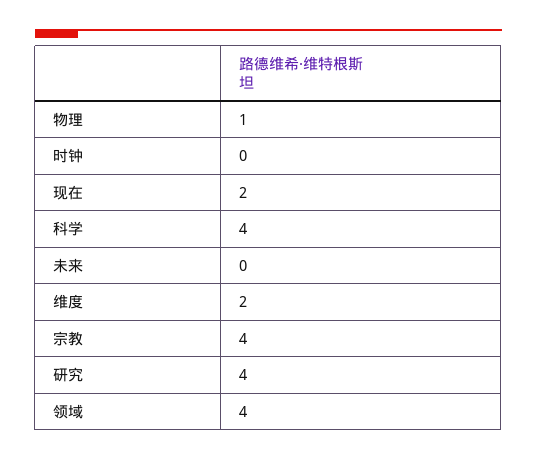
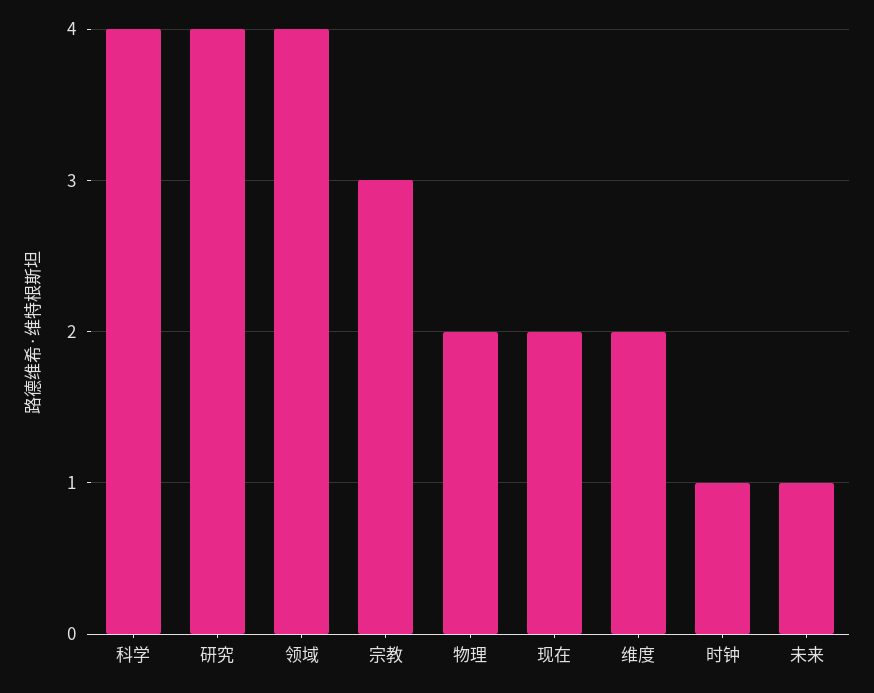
物理: 1 -> 2
时钟: 0 -> 1
未来: 0 -> 1
宗教: 4 -> 3

